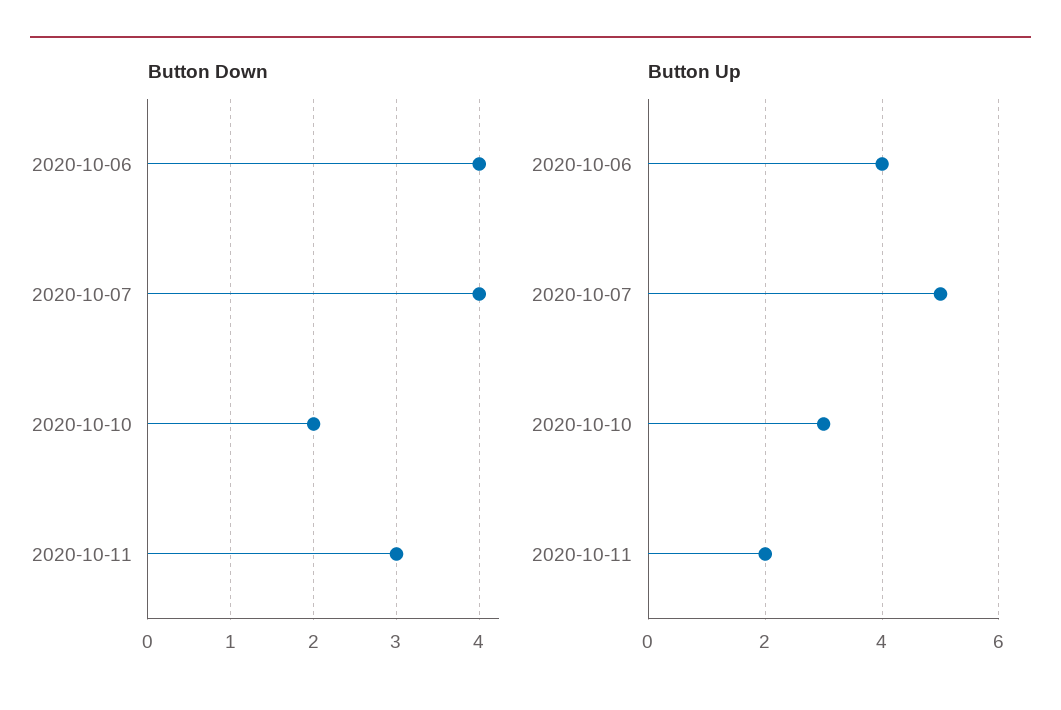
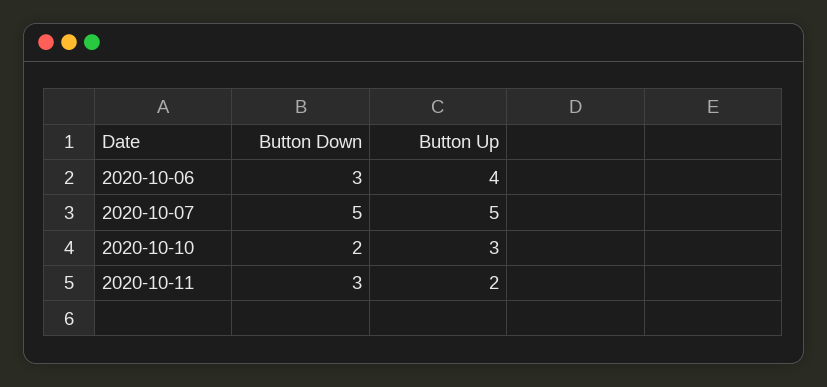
Button Down, 2020-10-06: 4 -> 3
Button Down, 2020-10-07: 4 -> 5

